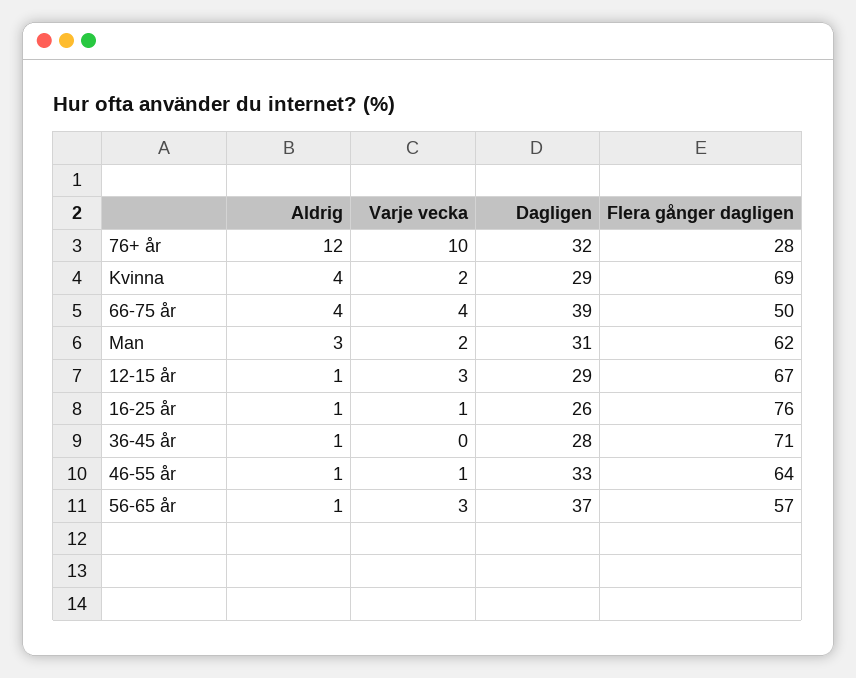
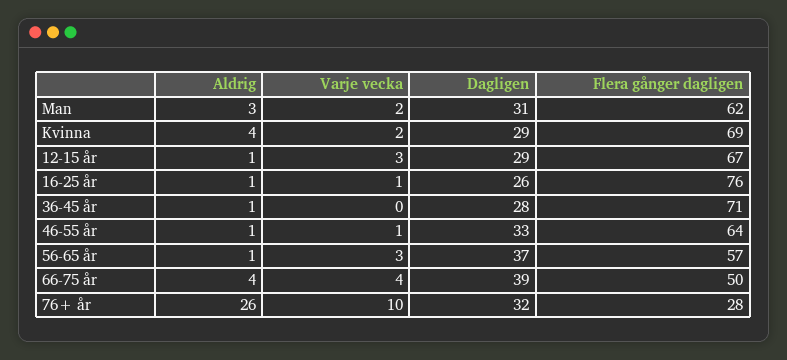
Aldrig, 76+ år: 12 -> 26

